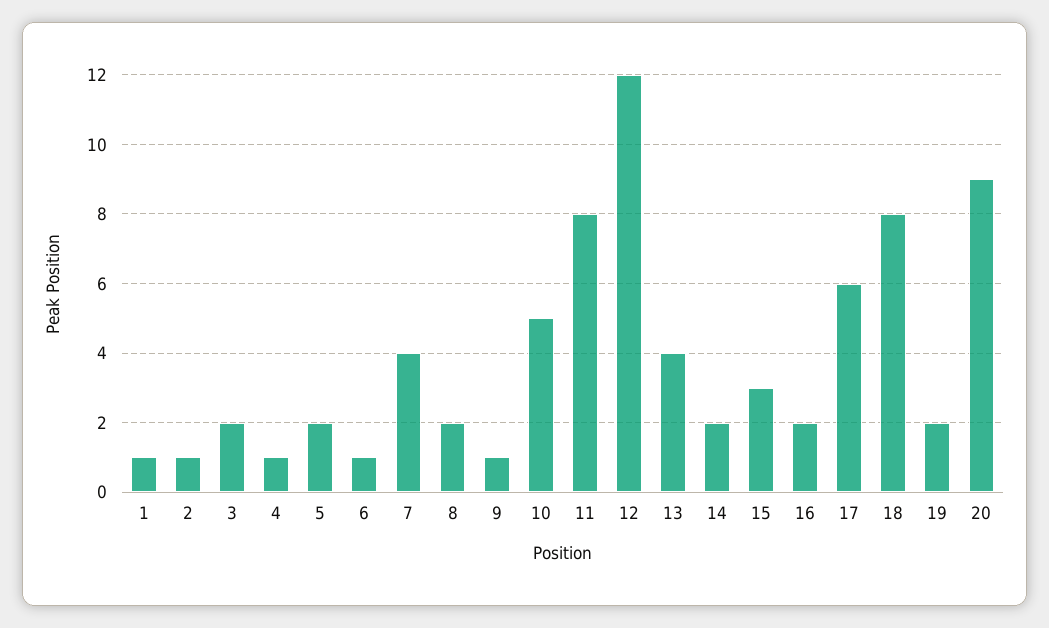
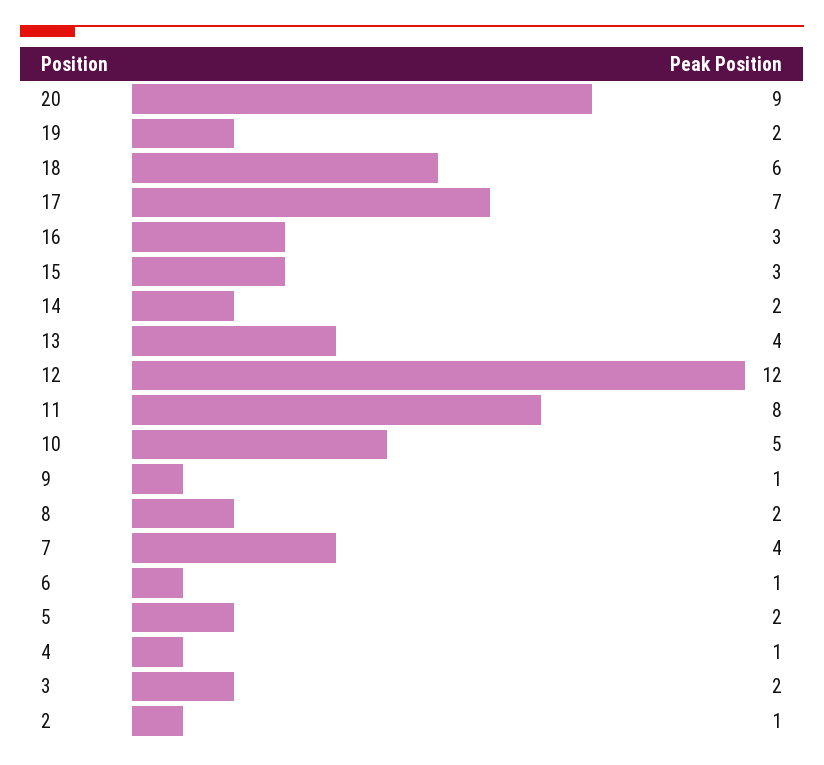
1: 1 -> none
16: 2 -> 3
17: 6 -> 7
18: 8 -> 6

